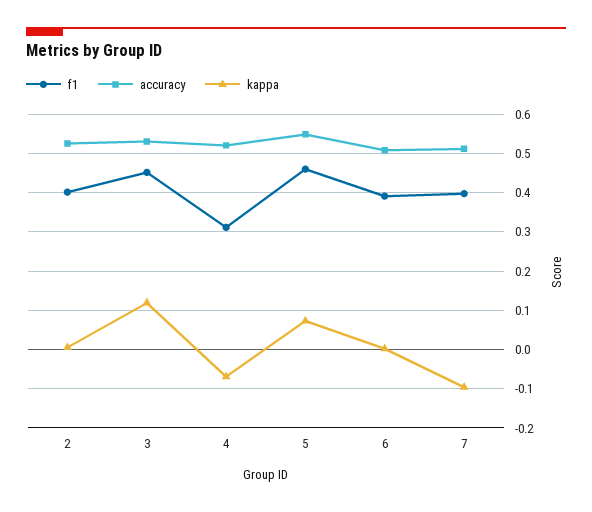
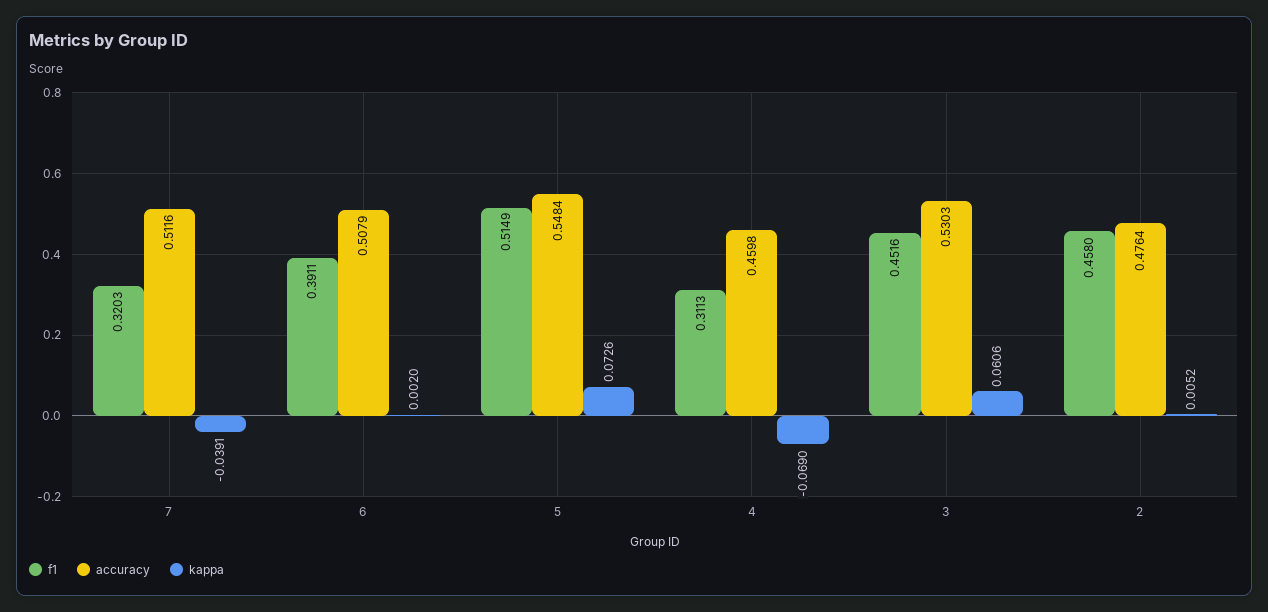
f1, 2: 0.4 -> 0.458
accuracy, 2: 0.52 -> 0.4764
kappa, 3: 0.12 -> 0.0606
accuracy, 4: 0.52 -> 0.4598
f1, 5: 0.46 -> 0.5149
f1, 7: 0.4 -> 0.3203
kappa, 7: -0.1 -> -0.0391

